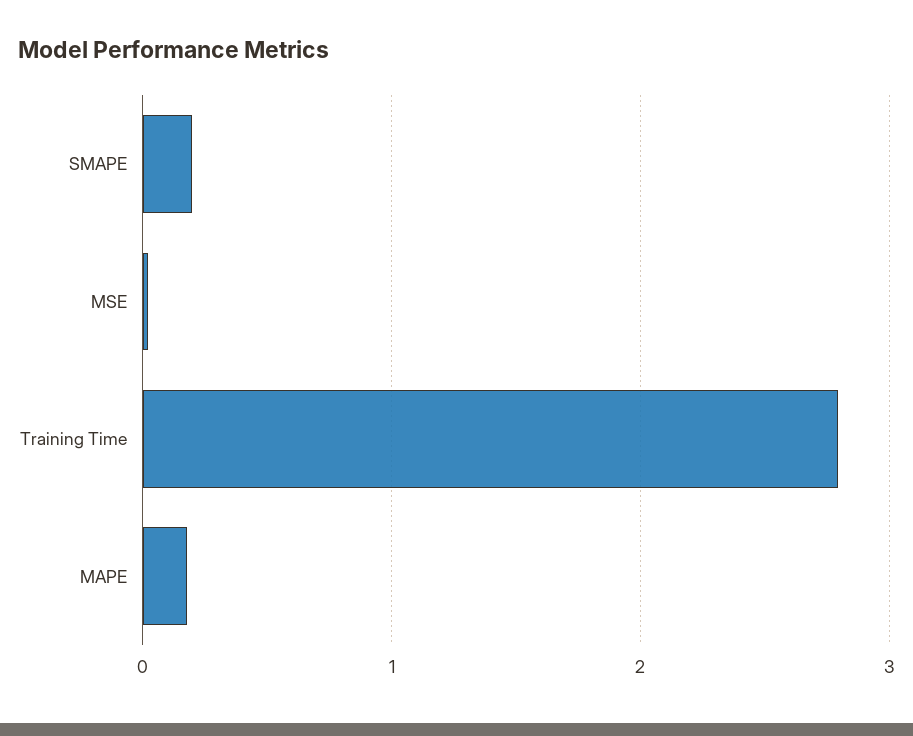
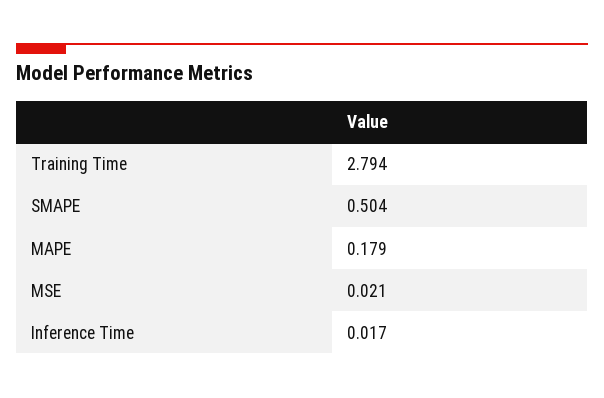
SMAPE: 0.2 -> 0.504
Inference Time: none -> 0.017

